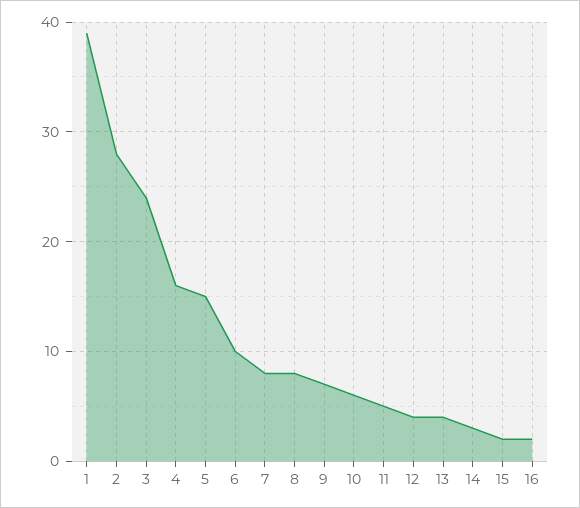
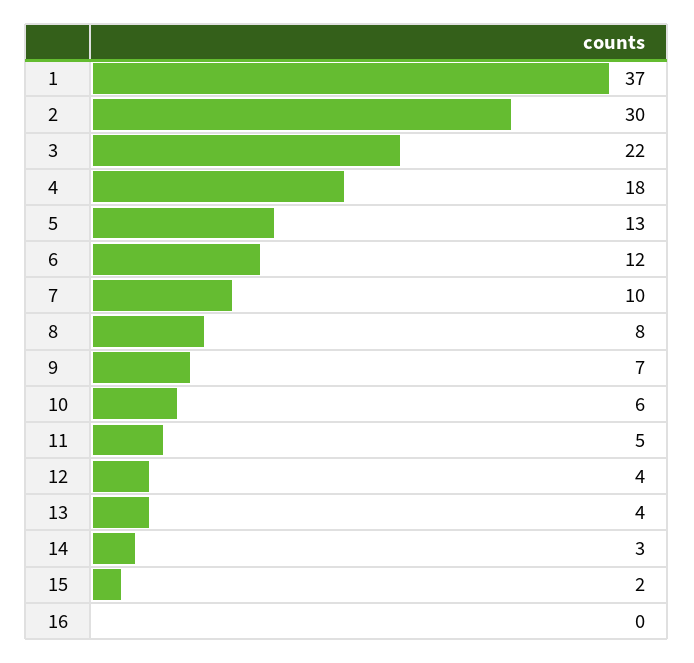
1: 39 -> 37
2: 28 -> 30
3: 24 -> 22
4: 16 -> 18
5: 15 -> 13
6: 10 -> 12
7: 8 -> 10
16: 2 -> 0

